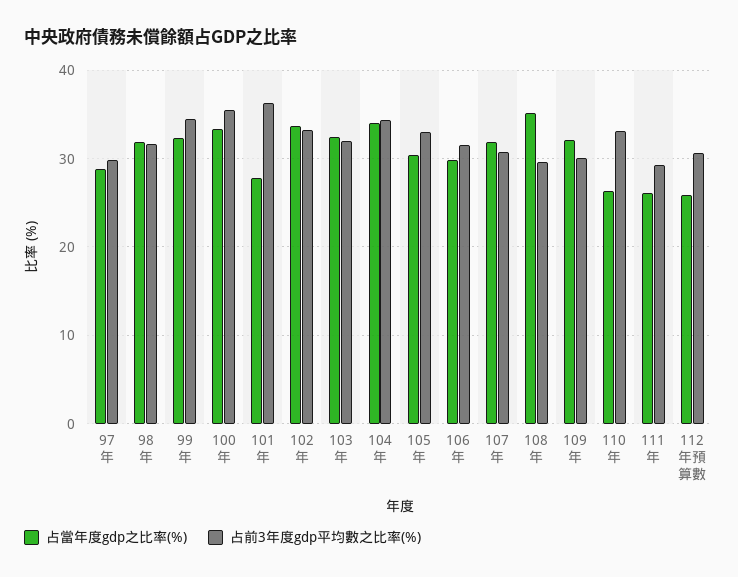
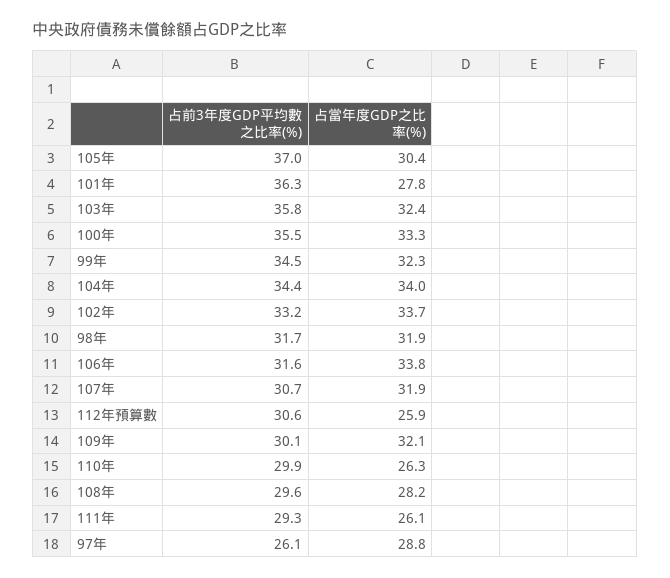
占前3年度gdp平均數之比率(%), 97年: 30 -> 26.1
占前3年度gdp平均數之比率(%), 103年: 32 -> 35.8
占前3年度gdp平均數之比率(%), 105年: 33 -> 37
占當年度gdp之比率(%), 106年: 30 -> 33.8
占當年度gdp之比率(%), 108年: 35 -> 28.2
占前3年度gdp平均數之比率(%), 110年: 33 -> 29.9

